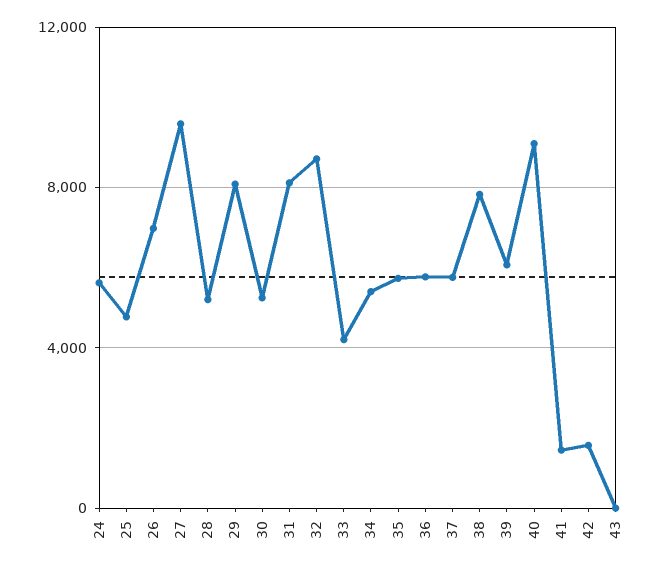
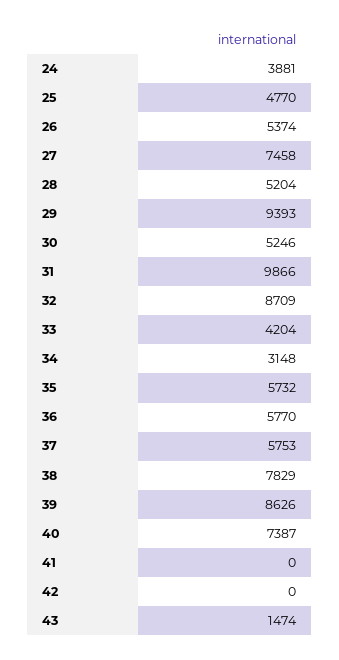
24: 5500 -> 3881
26: 7000 -> 5374
27: 9500 -> 7458
29: 8000 -> 9393
31: 8000 -> 9866
34: 5500 -> 3148
39: 6000 -> 8626
40: 9000 -> 7387
41: 1500 -> 0
42: 1500 -> 0
43: 0 -> 1474

